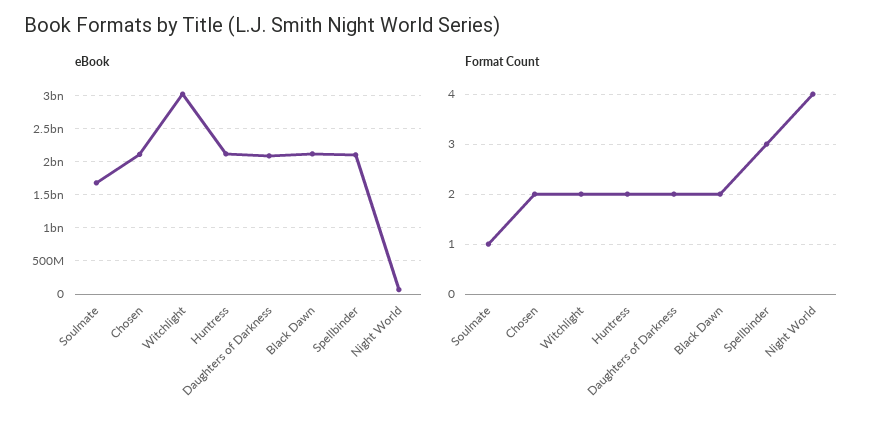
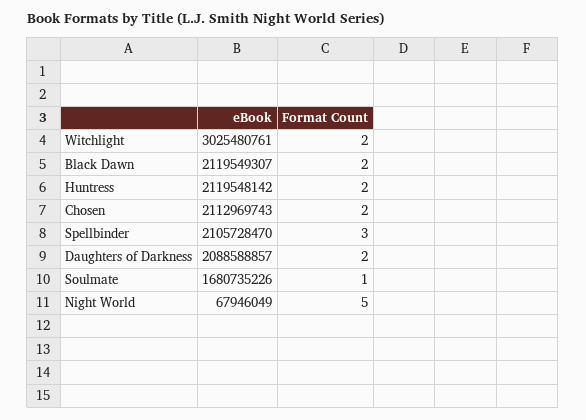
Format Count, Night World: 4 -> 5

